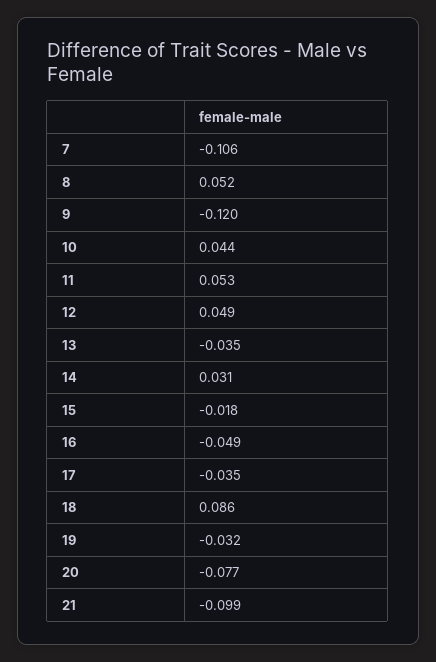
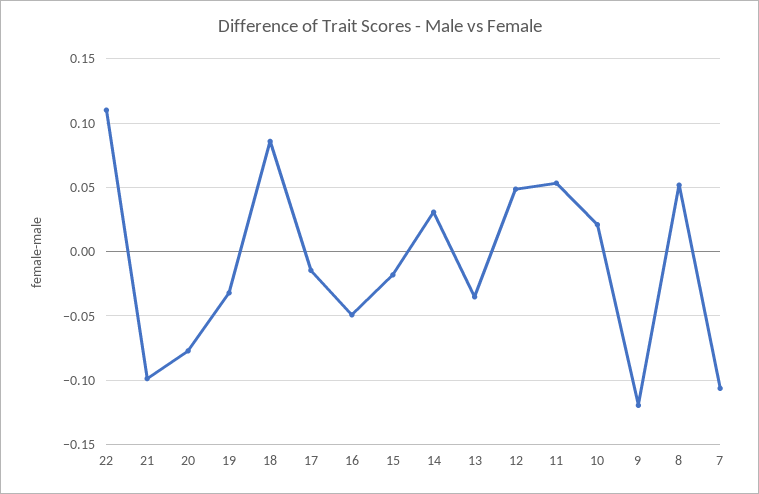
10: 0.044 -> 0.02
17: -0.035 -> -0.015
22: none -> 0.11

